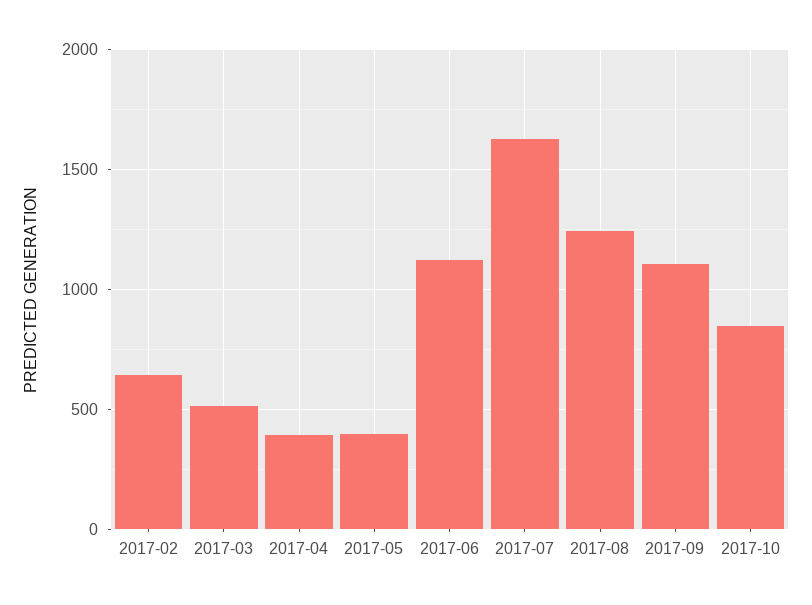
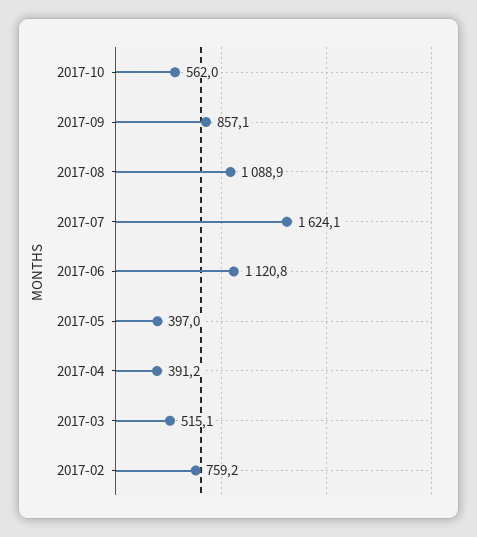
2017-02: 650 -> 759.2
2017-08: 1250 -> 1088.9
2017-09: 1100 -> 857.1
2017-10: 850 -> 562

